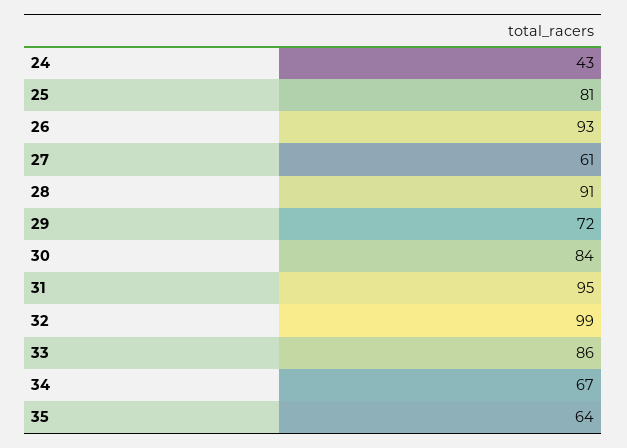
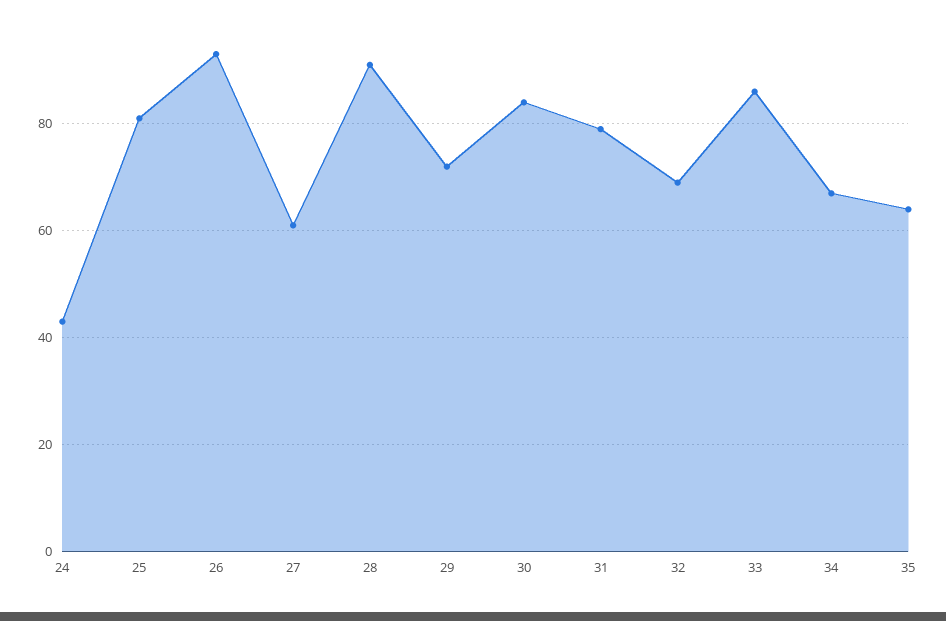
31: 95 -> 80
32: 99 -> 70

